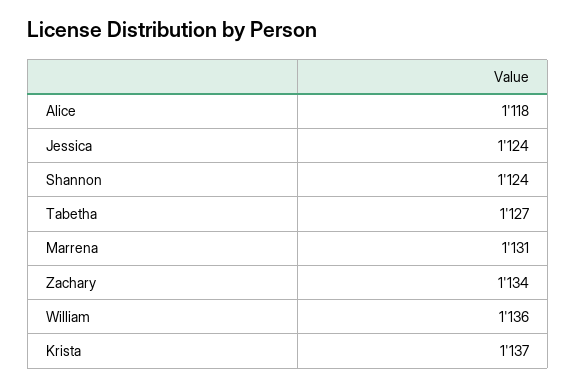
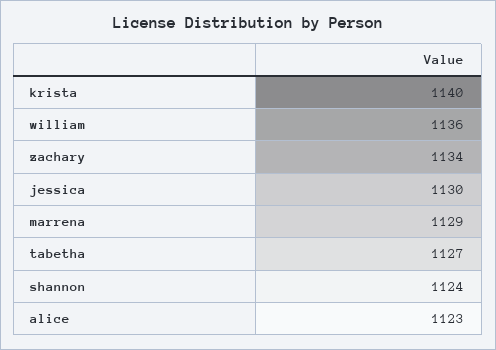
Alice: 1118 -> 1123
Jessica: 1124 -> 1130
Marrena: 1131 -> 1129
Krista: 1137 -> 1140

